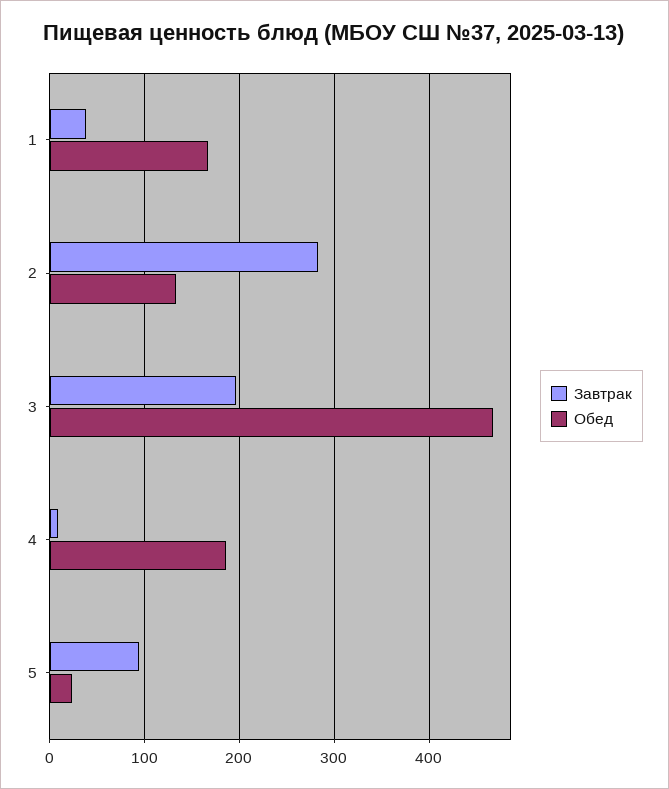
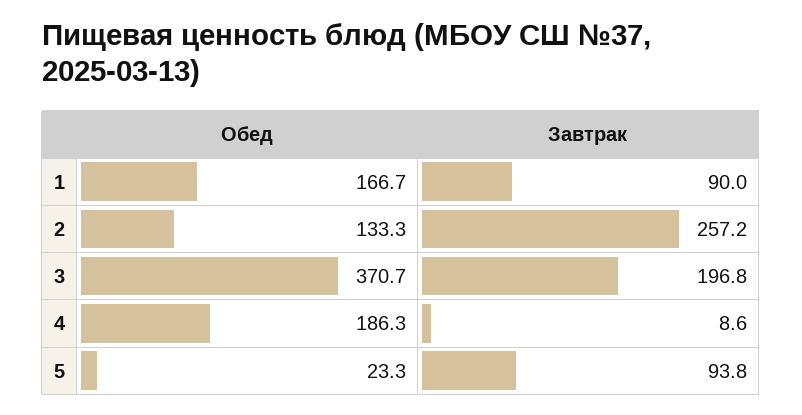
Завтрак, 1: 40 -> 90
Завтрак, 2: 280 -> 257.2
Обед, 3: 470 -> 370.7

